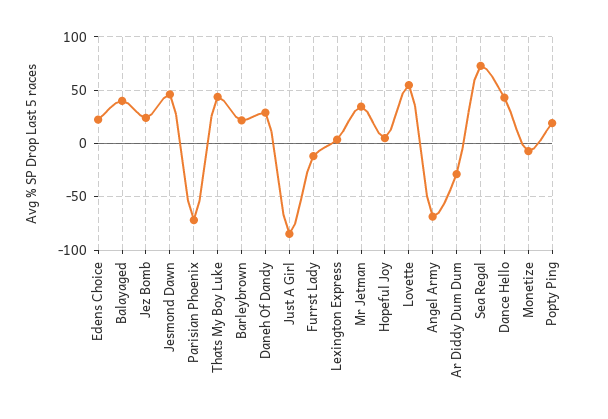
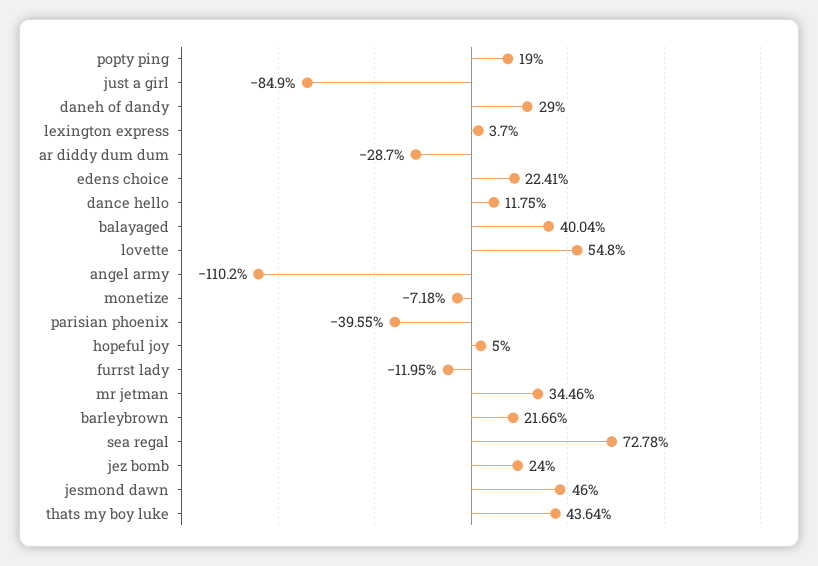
Parisian Phoenix: -70 -> -39.55
Angel Army: -70 -> -110.2
Dance Hello: 40 -> 11.75

